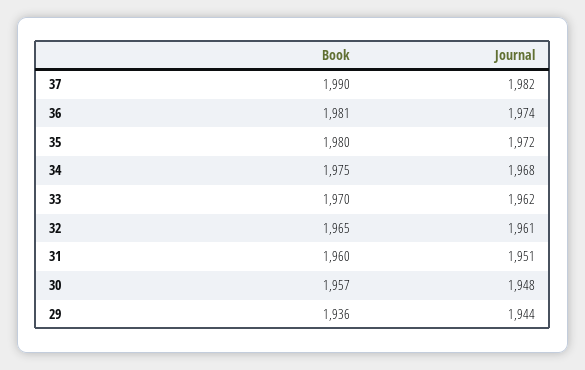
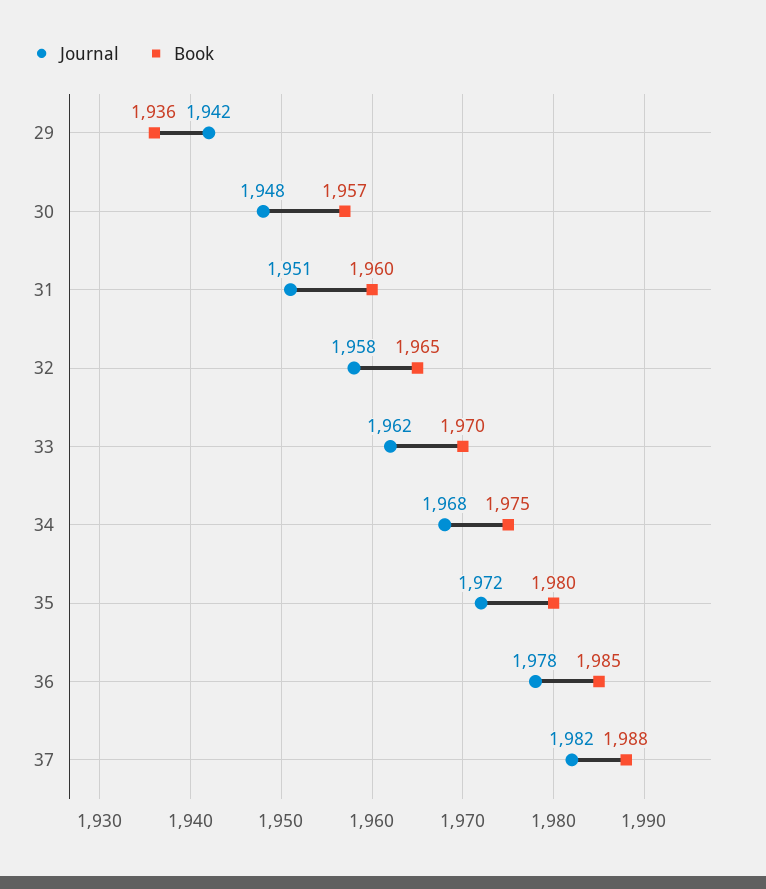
Book, 37: 1990 -> 1988
Book, 36: 1981 -> 1985
Journal, 36: 1974 -> 1978
Journal, 32: 1961 -> 1958
Journal, 29: 1944 -> 1942

